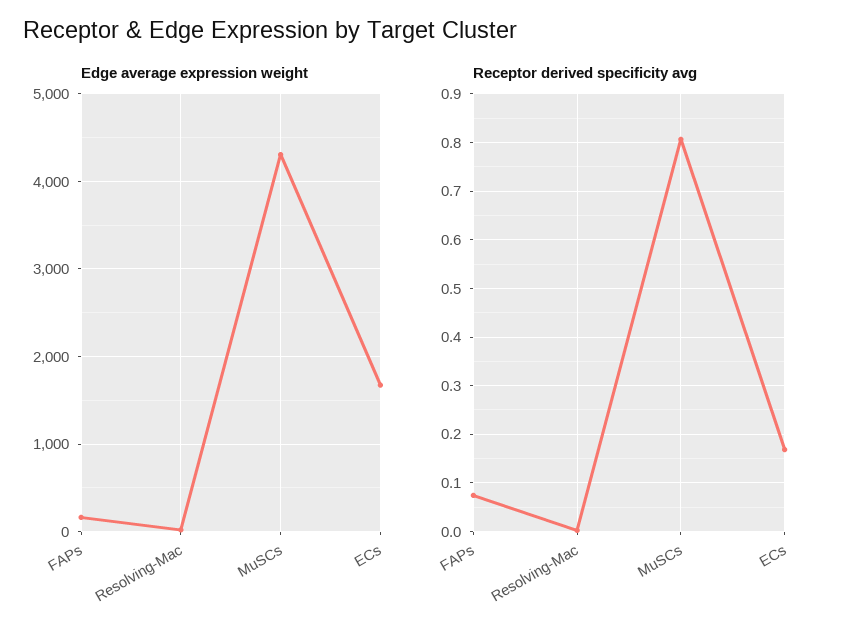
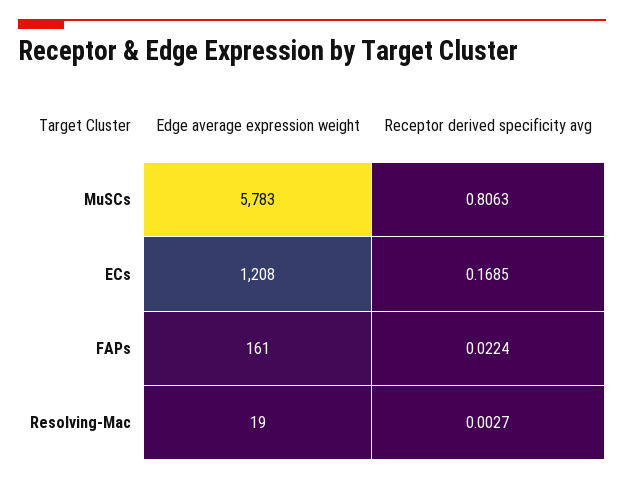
Edge average expression weight, MuSCs: 4300 -> 5783
Edge average expression weight, ECs: 1700 -> 1208
Receptor derived specificity avg, FAPs: 0.08 -> 0.0224

